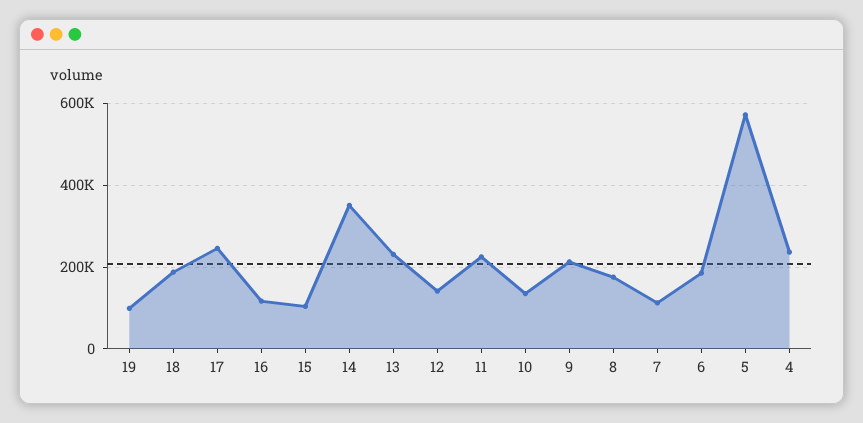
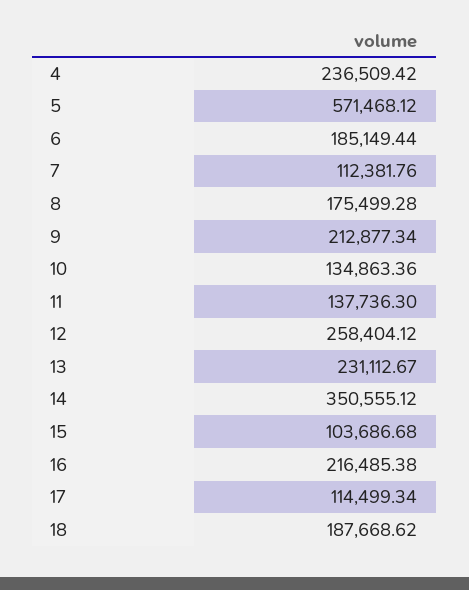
19: 100000 -> none
17: 240000 -> 114499.34
16: 120000 -> 216485.38
12: 140000 -> 258404.12
11: 220000 -> 137736.3

